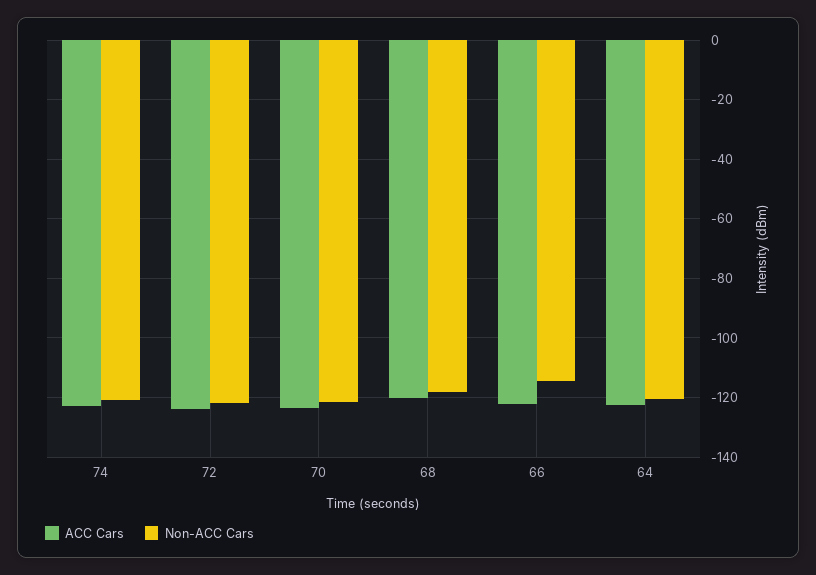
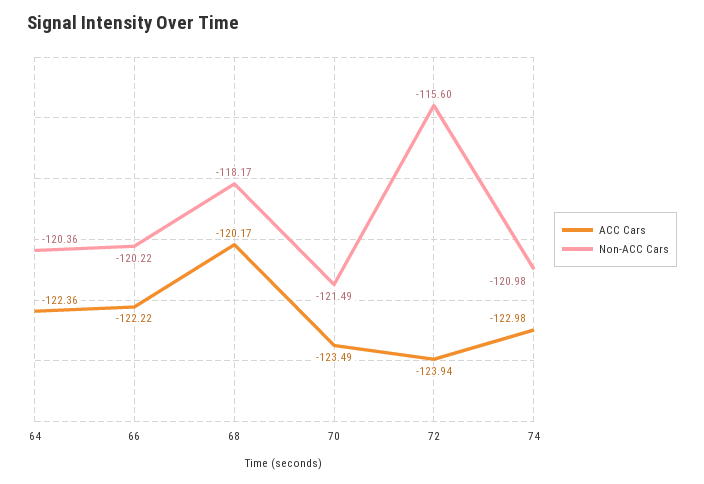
Non-ACC Cars, 72: -122.5 -> -115.6
Non-ACC Cars, 66: -115 -> -120.22

